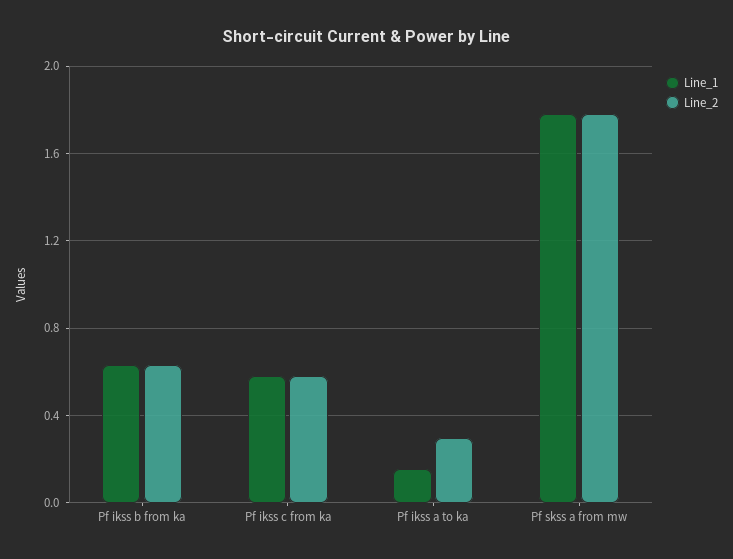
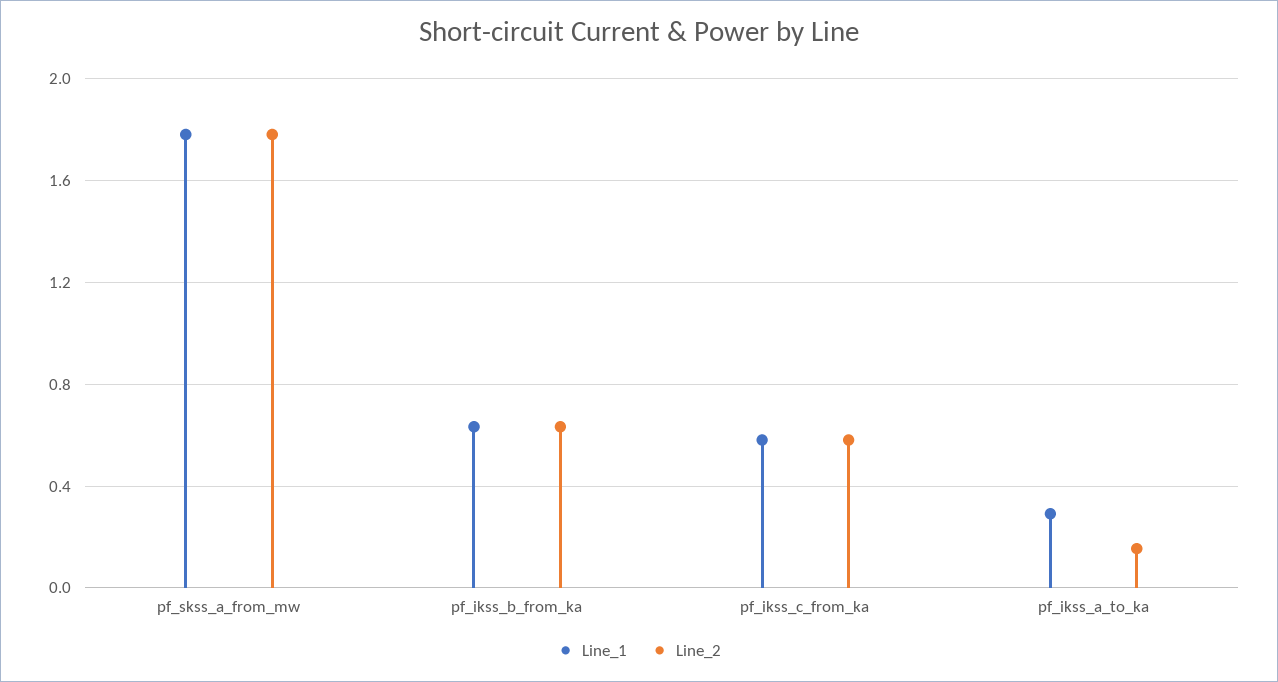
Line_1, Pf ikss a to ka: 0.15 -> 0.3
Line_2, Pf ikss a to ka: 0.3 -> 0.15

